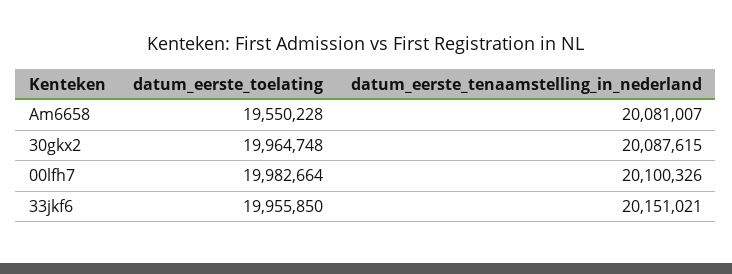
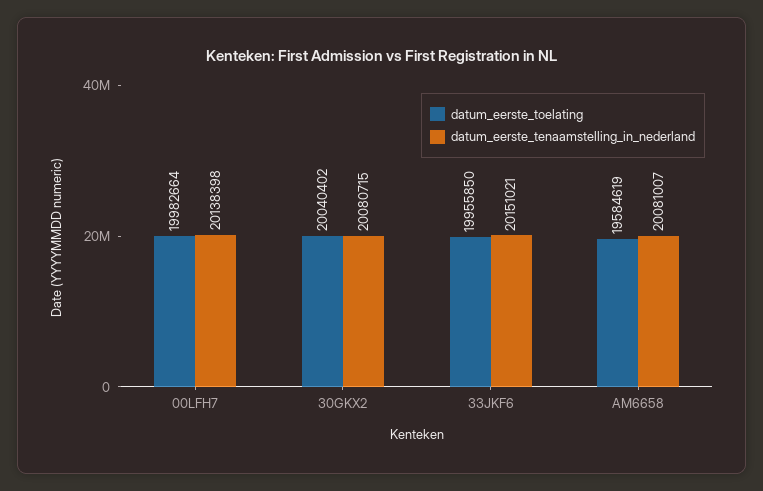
datum_eerste_toelating, Am6658: 19550228 -> 19584619
datum_eerste_toelating, 30gkx2: 19964748 -> 20040402
datum_eerste_tenaamstelling_in_nederland, 30gkx2: 20087615 -> 20080715
datum_eerste_tenaamstelling_in_nederland, 00lfh7: 20100326 -> 20138398

